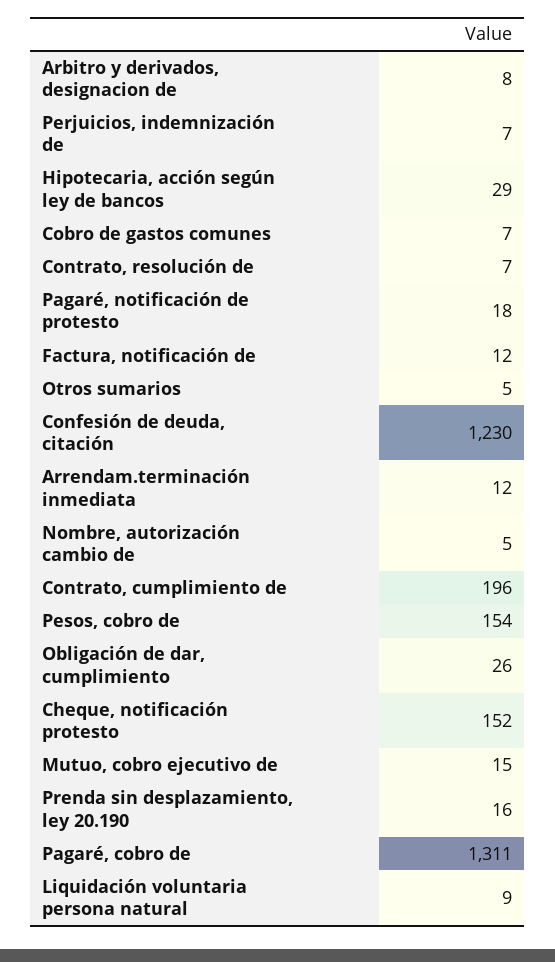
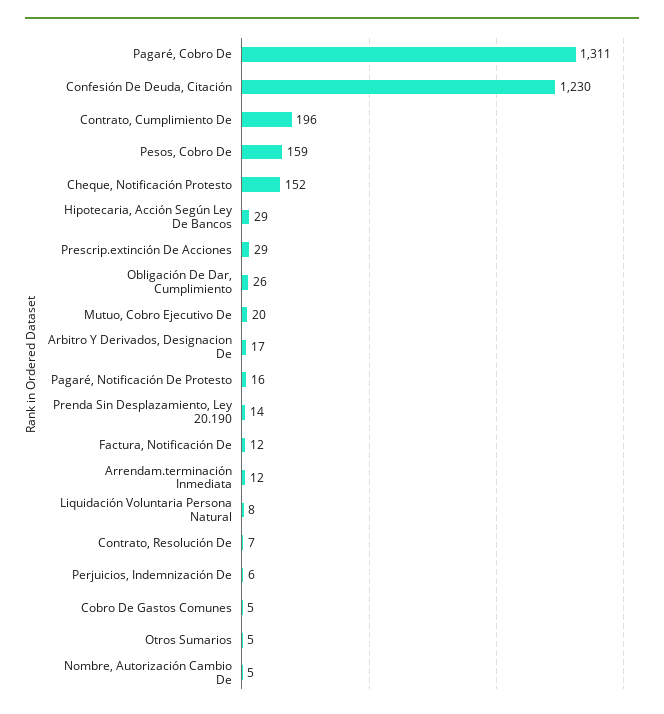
Arbitro y derivados, designacion de: 8 -> 17
Perjuicios, indemnización de: 7 -> 6
Cobro de gastos comunes: 7 -> 5
Pagaré, notificación de protesto: 18 -> 16
Pesos, cobro de: 154 -> 159
Mutuo, cobro ejecutivo de: 15 -> 20
Prenda sin desplazamiento, ley 20.190: 16 -> 14
Liquidación voluntaria persona natural: 9 -> 8
Prescrip.extinción De Acciones: none -> 29

